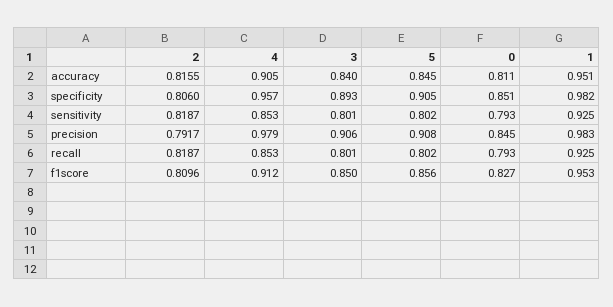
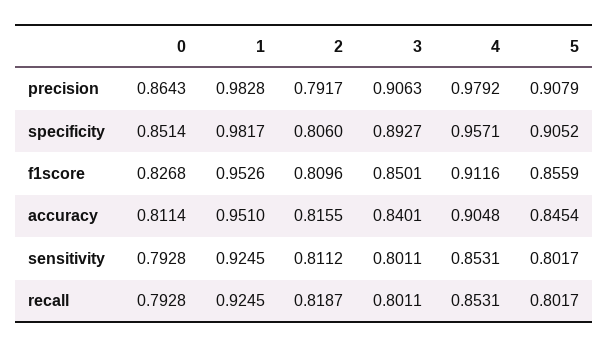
2, sensitivity: 0.8187 -> 0.8112
0, precision: 0.845 -> 0.8643

